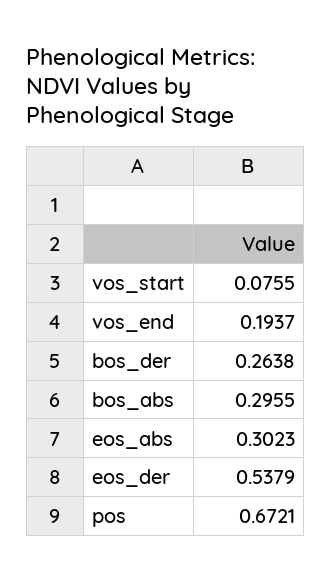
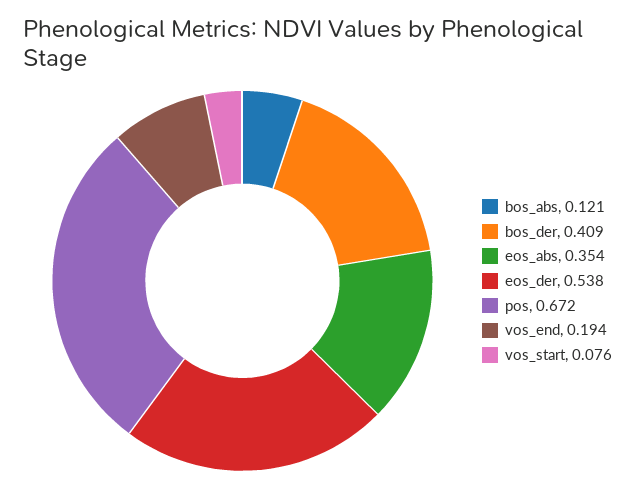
bos_der: 0.2638 -> 0.409
bos_abs: 0.2955 -> 0.121
eos_abs: 0.3023 -> 0.354

